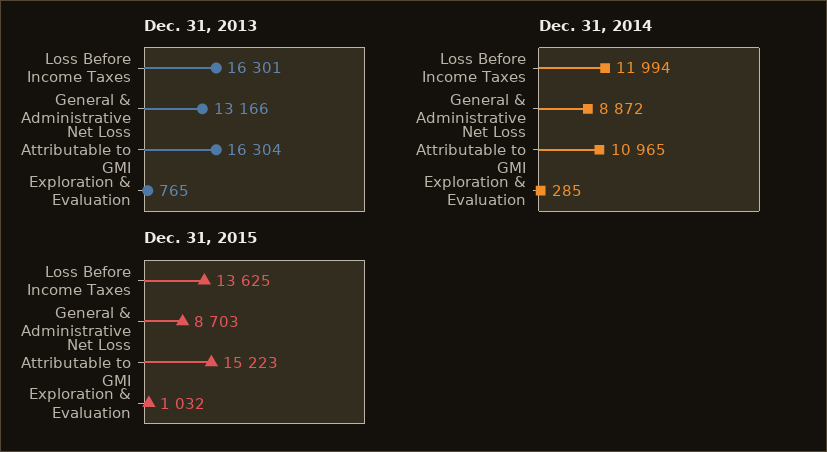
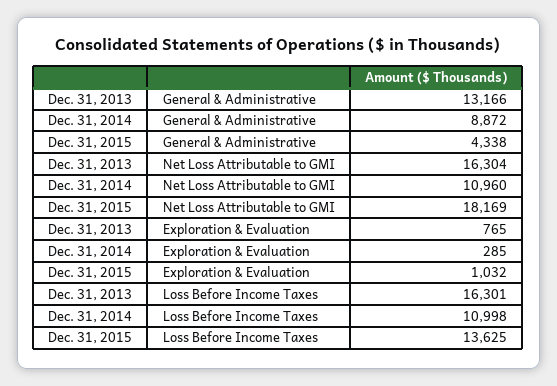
Dec. 31, 2014, Loss Before Income Taxes: 11994 -> 10998
Dec. 31, 2014, Net Loss Attributable to GMI: 10965 -> 10960
Dec. 31, 2015, General & Administrative: 8703 -> 4338
Dec. 31, 2015, Net Loss Attributable to GMI: 15223 -> 18169

